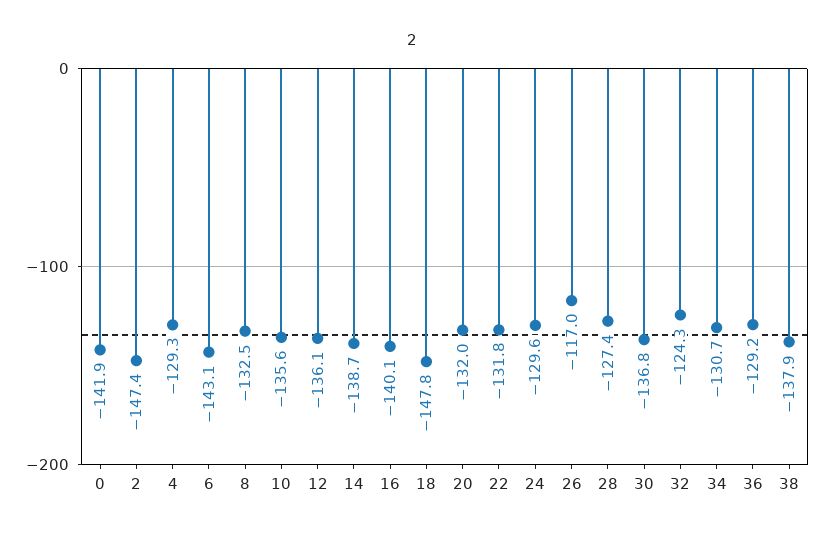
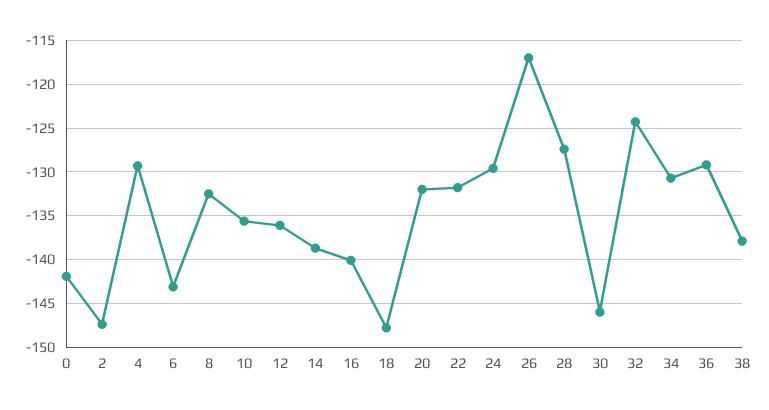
30: -136.8 -> -146

